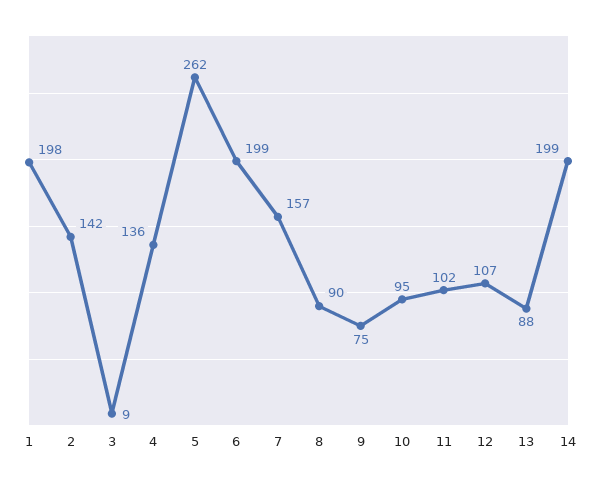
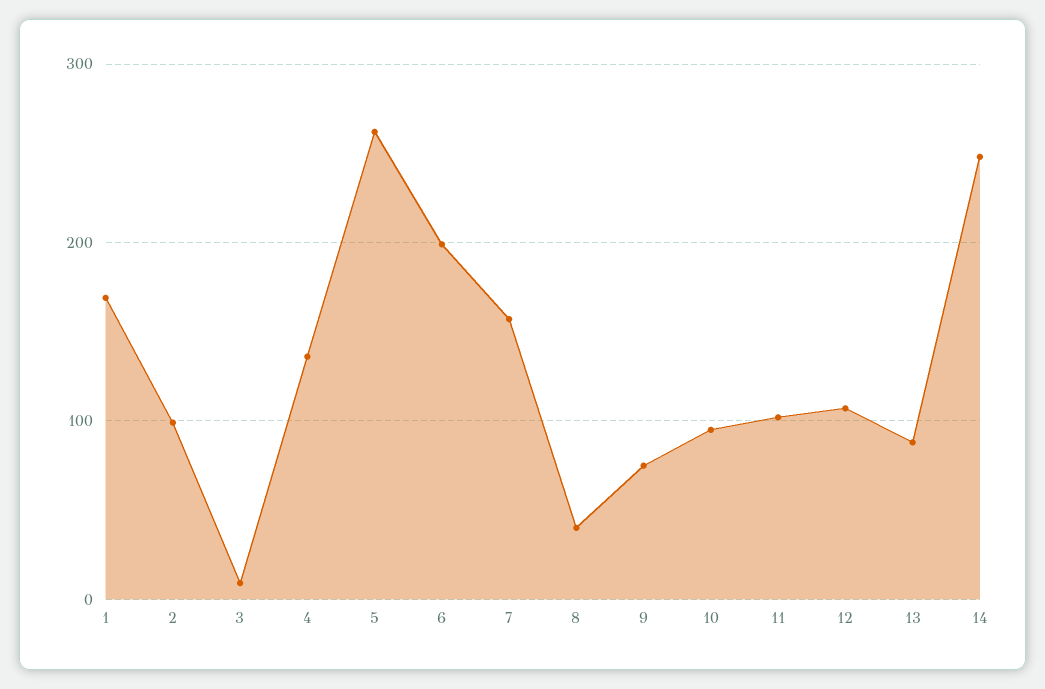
1: 198 -> 170
2: 142 -> 100
8: 90 -> 40
14: 199 -> 250

